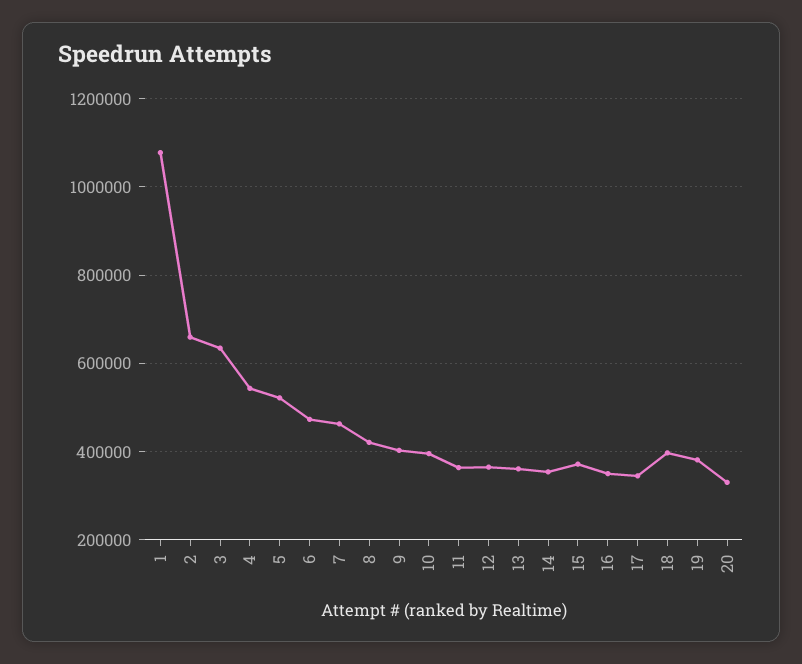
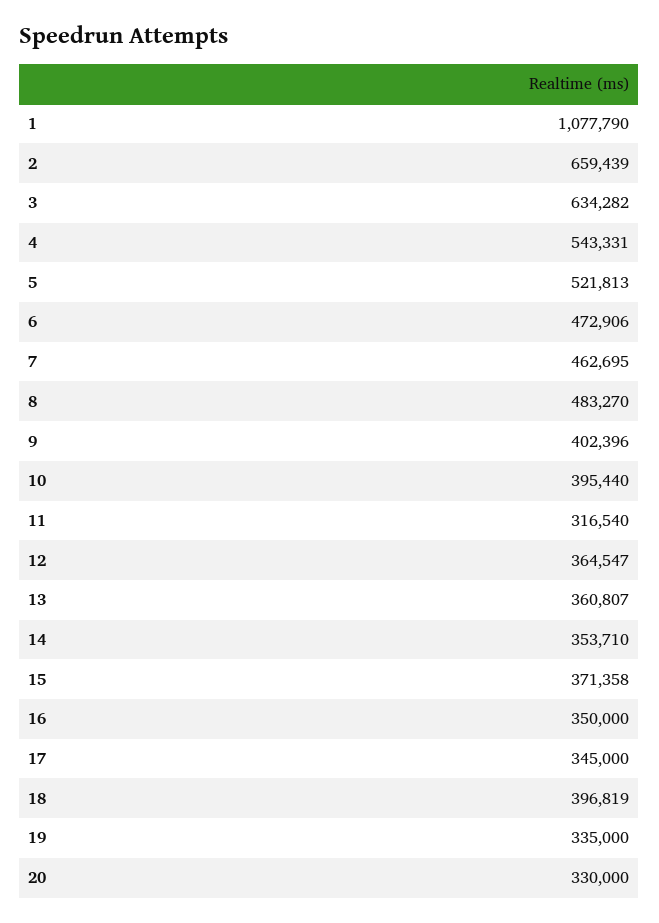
8: 420000 -> 483270
11: 360000 -> 316540
19: 380000 -> 335000

